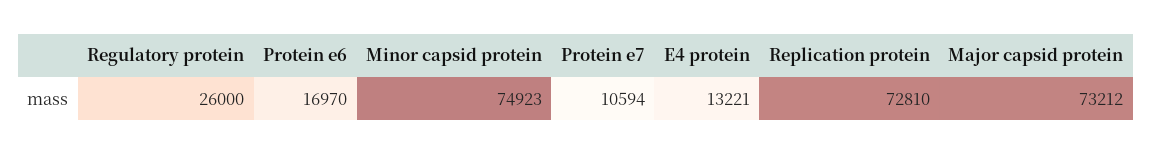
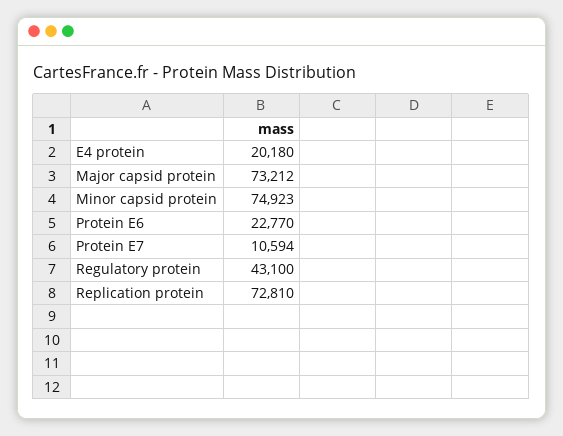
Regulatory protein: 26000 -> 43100
Protein e6: 16970 -> 22770
E4 protein: 13221 -> 20180

